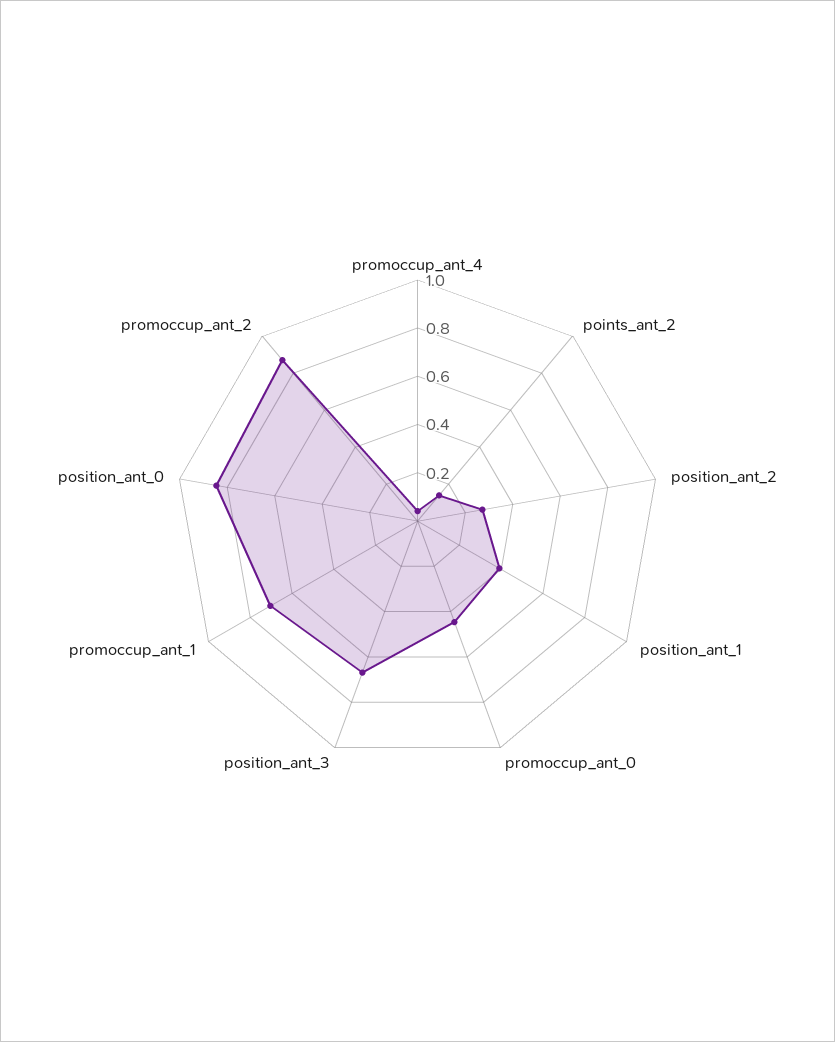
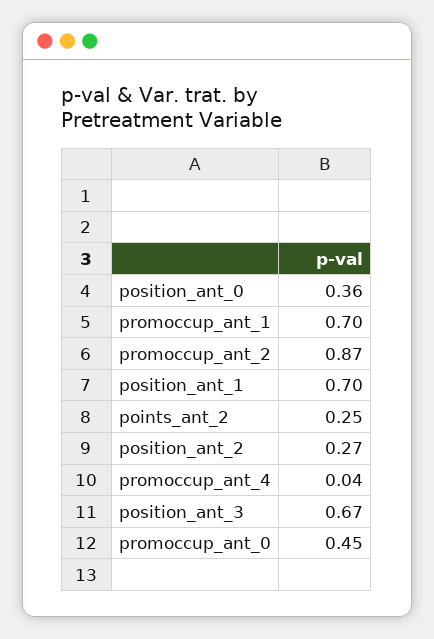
points_ant_2: 0.15 -> 0.25
position_ant_1: 0.4 -> 0.7
position_ant_0: 0.85 -> 0.36

